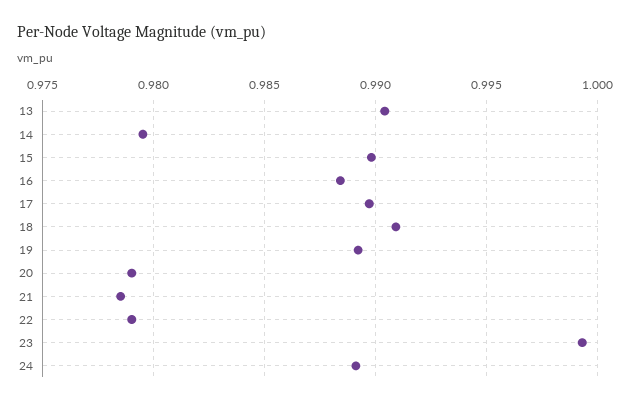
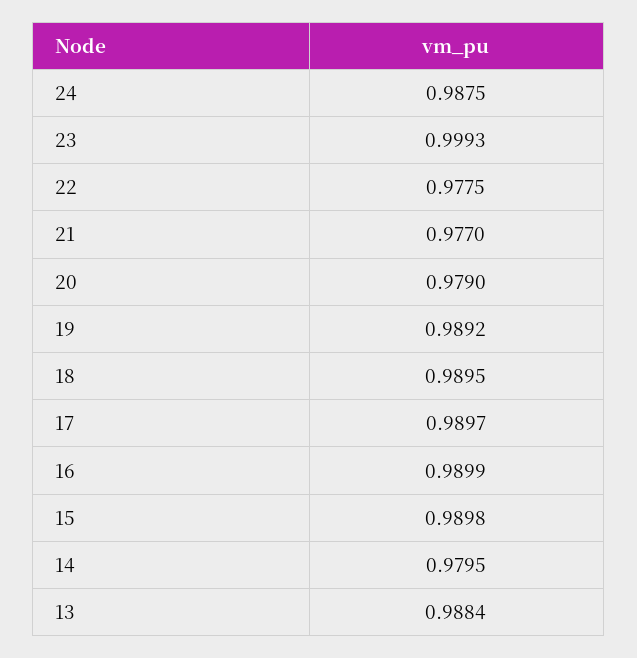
13: 0.9905 -> 0.9884
16: 0.9885 -> 0.9899
18: 0.991 -> 0.9895
21: 0.9785 -> 0.977
22: 0.979 -> 0.9775
24: 0.989 -> 0.9875

